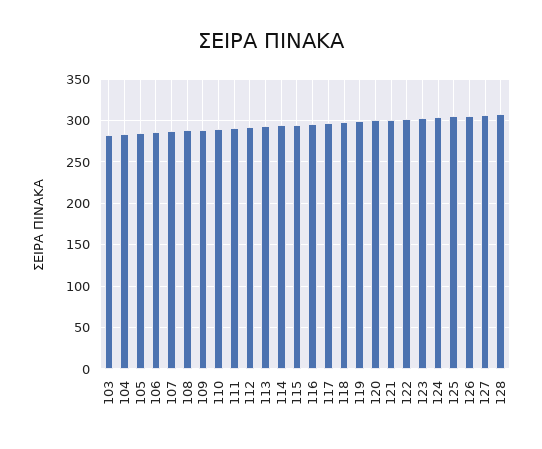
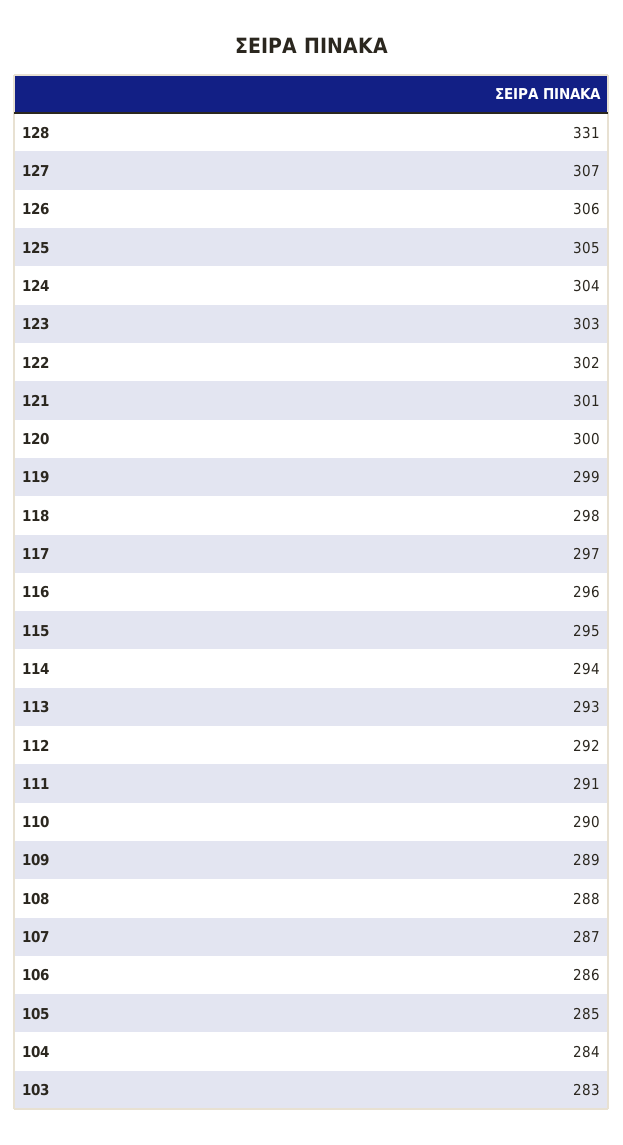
128: 310 -> 331

